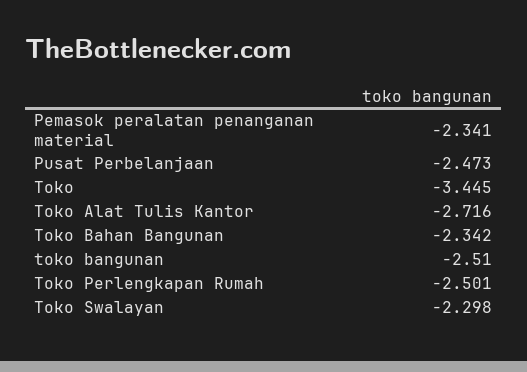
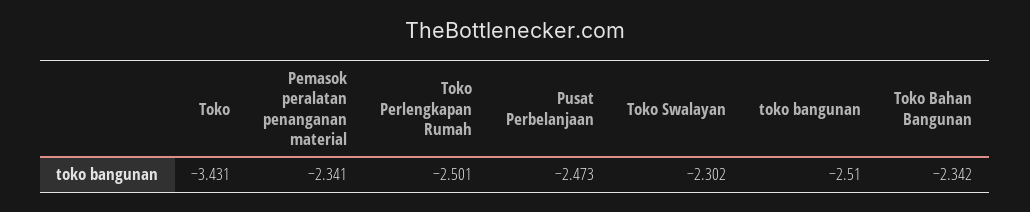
Toko: -3.445 -> -3.431
Toko Alat Tulis Kantor: -2.716 -> none
Toko Swalayan: -2.298 -> -2.302

